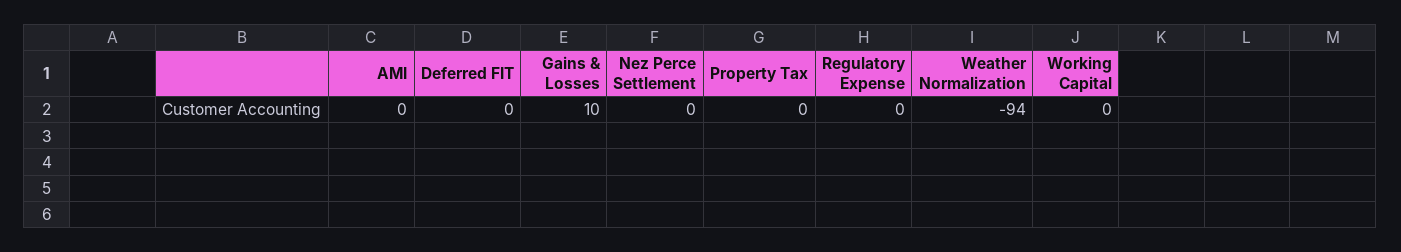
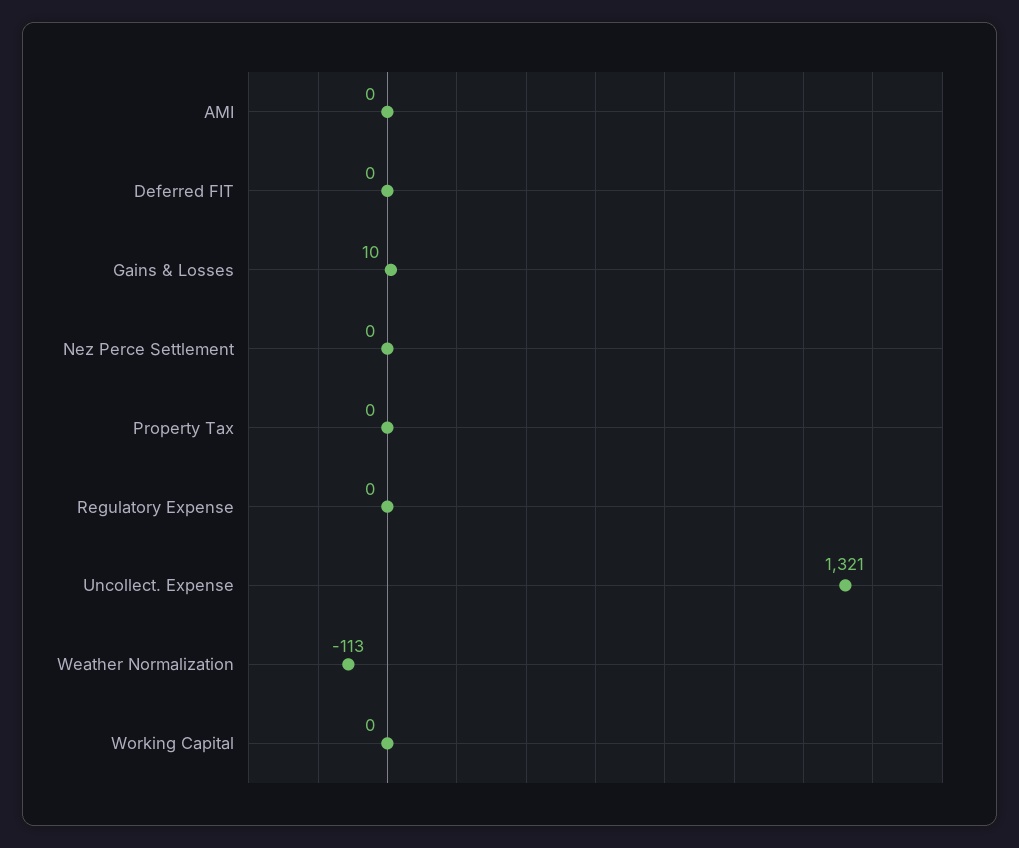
Weather Normalization: -94 -> -113
Uncollect. Expense: none -> 1321

